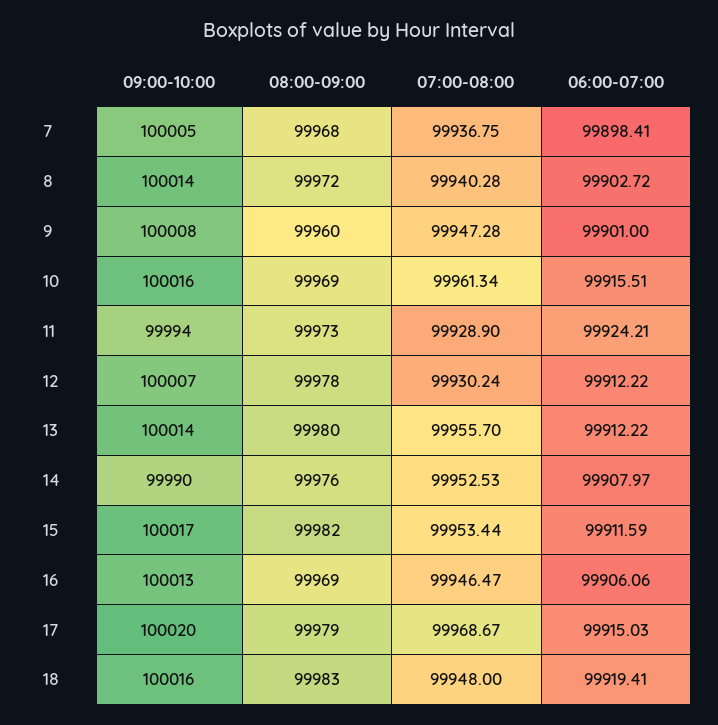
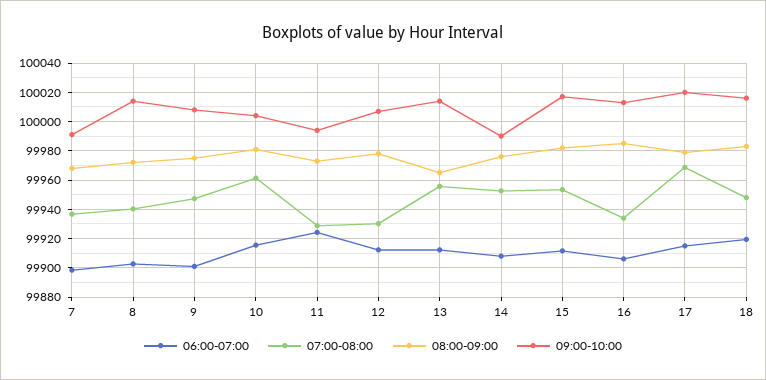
09:00-10:00, 7: 100005 -> 99990
08:00-09:00, 9: 99960 -> 99975
09:00-10:00, 10: 100016 -> 100005
08:00-09:00, 10: 99969 -> 99980
08:00-09:00, 13: 99980 -> 99965
08:00-09:00, 16: 99969 -> 99985
07:00-08:00, 16: 99946.47 -> 99935

